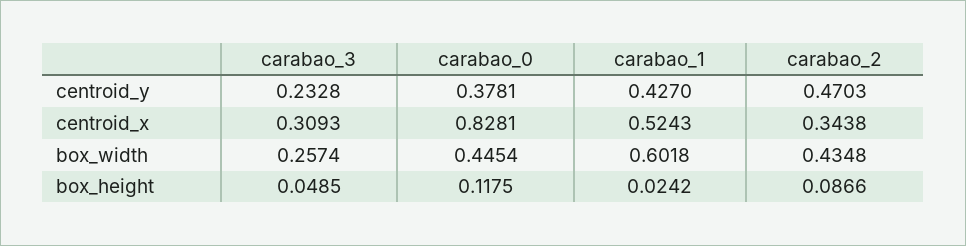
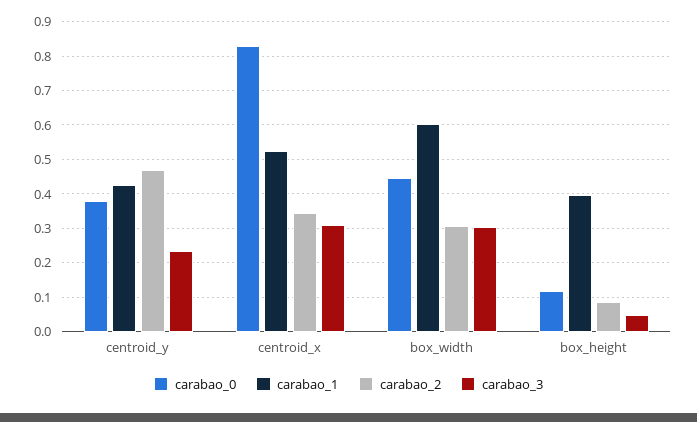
carabao_3, box_width: 0.2574 -> 0.3
carabao_2, box_width: 0.4348 -> 0.3
carabao_1, box_height: 0.0242 -> 0.4

